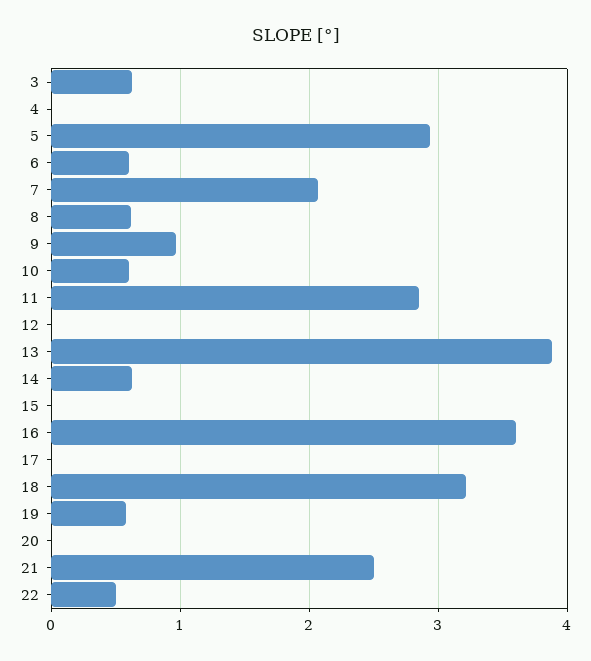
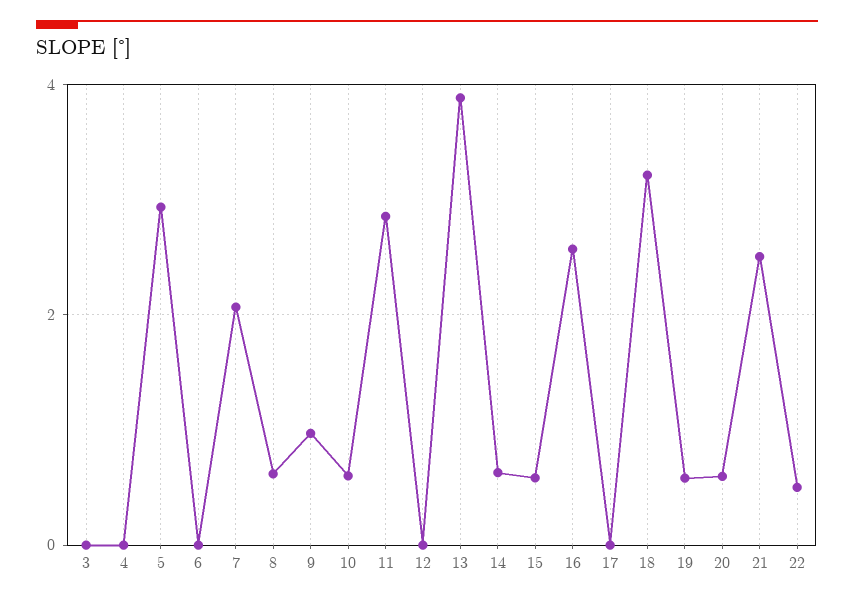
3: 0.6 -> 0
6: 0.6 -> 0
15: 0 -> 0.6
16: 3.6 -> 2.6
20: 0 -> 0.6

